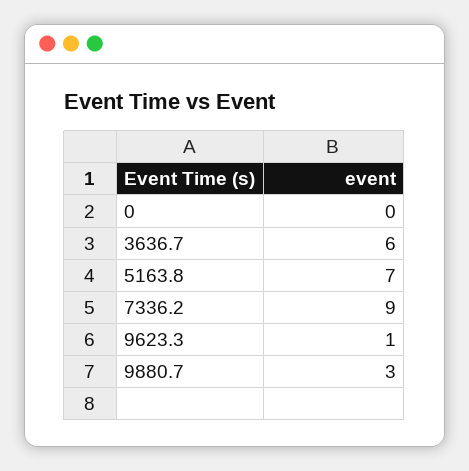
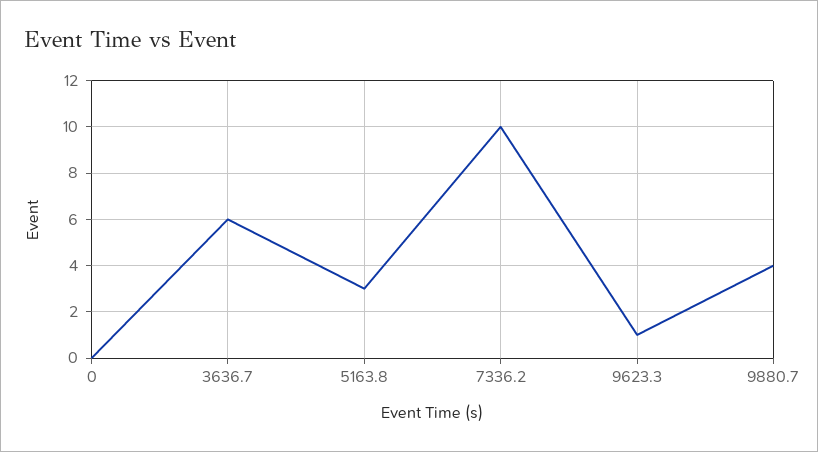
5163.8: 7 -> 3
7336.2: 9 -> 10
9880.7: 3 -> 4

